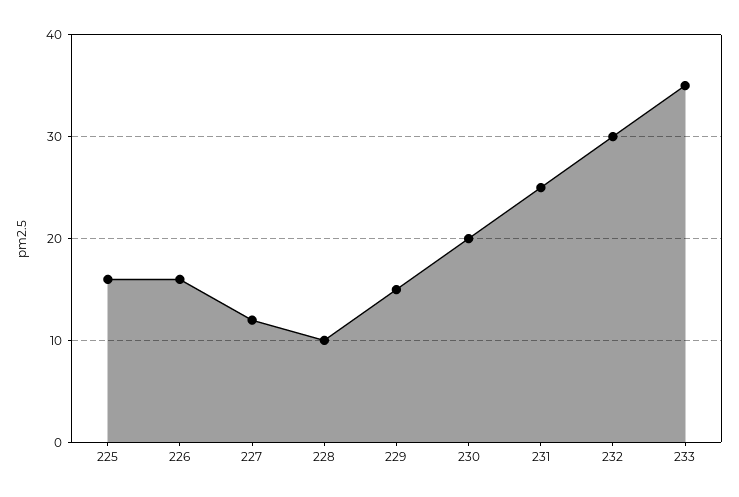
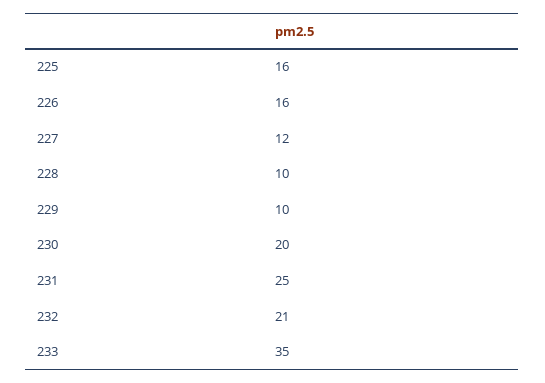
229: 15 -> 10
232: 30 -> 21

